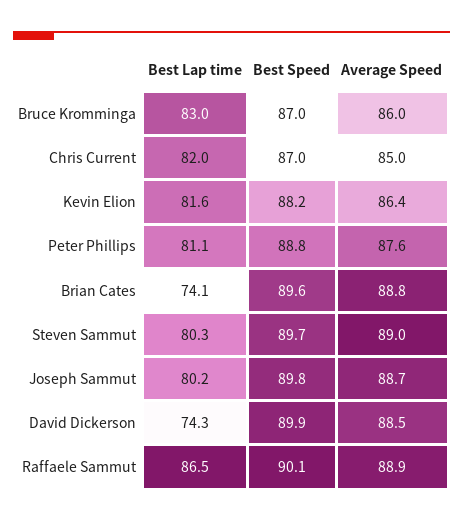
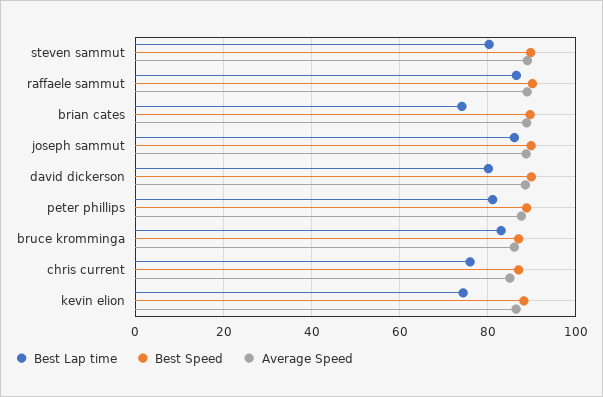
Best Lap time, Chris Current: 82 -> 76
Best Lap time, Kevin Elion: 81.6 -> 74
Best Lap time, Joseph Sammut: 80.2 -> 86
Best Lap time, David Dickerson: 74.3 -> 80

